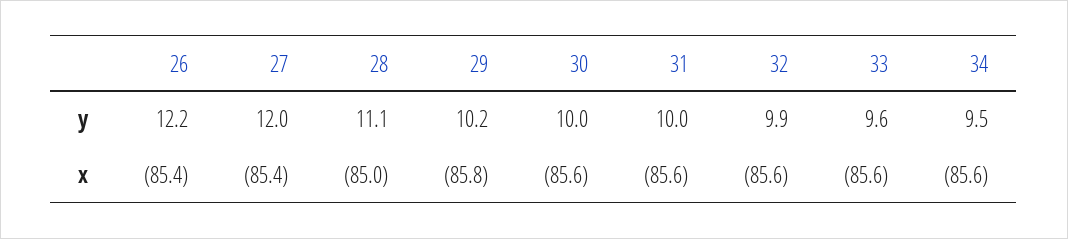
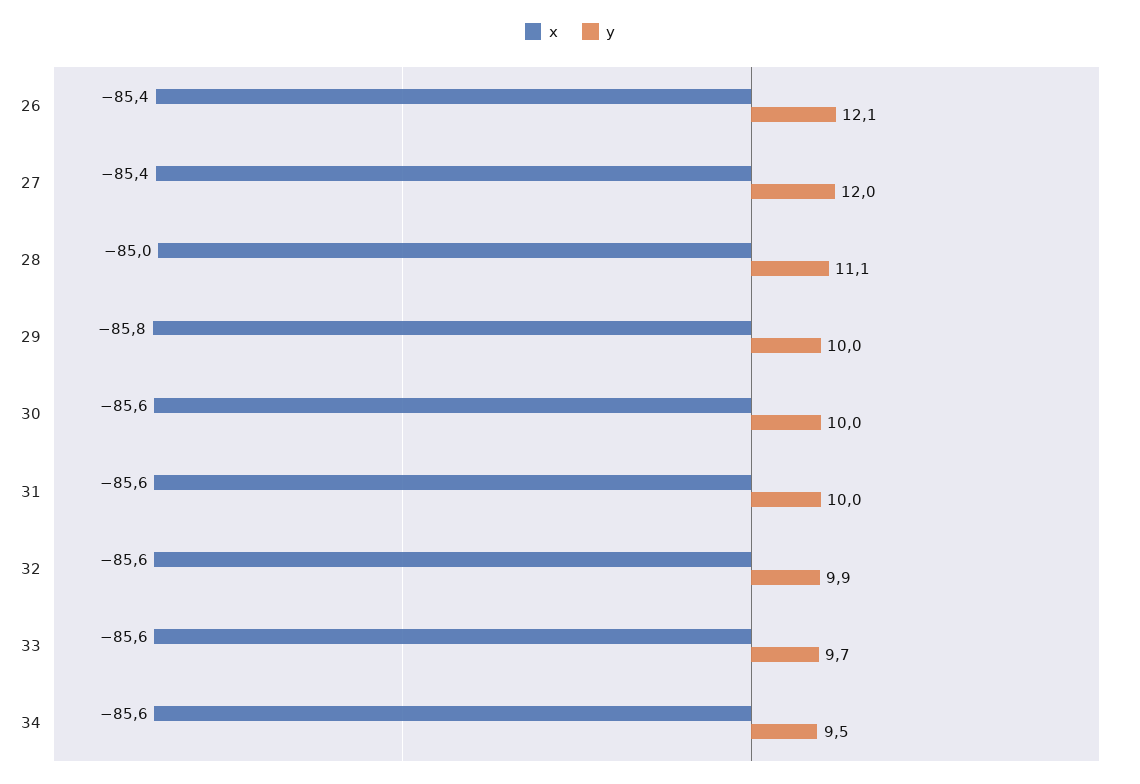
y, 26: 12.2 -> 12.1
y, 29: 10.2 -> 10
y, 33: 9.6 -> 9.7

